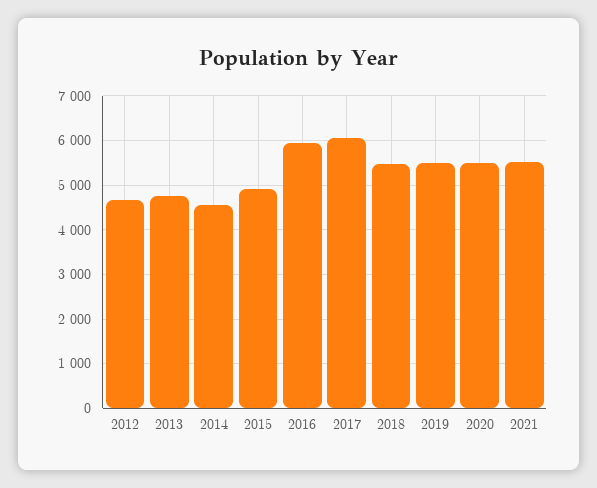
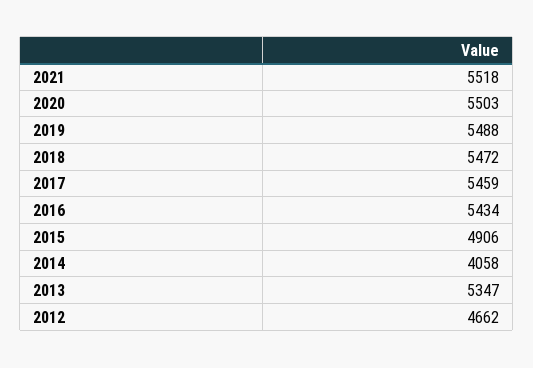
2013: 4800 -> 5347
2014: 4600 -> 4058
2016: 6000 -> 5434
2017: 6000 -> 5459

